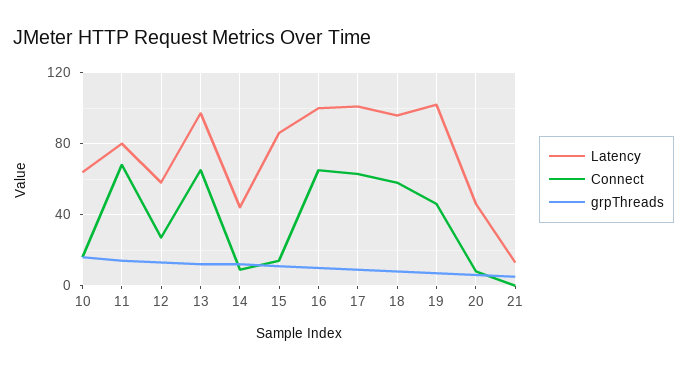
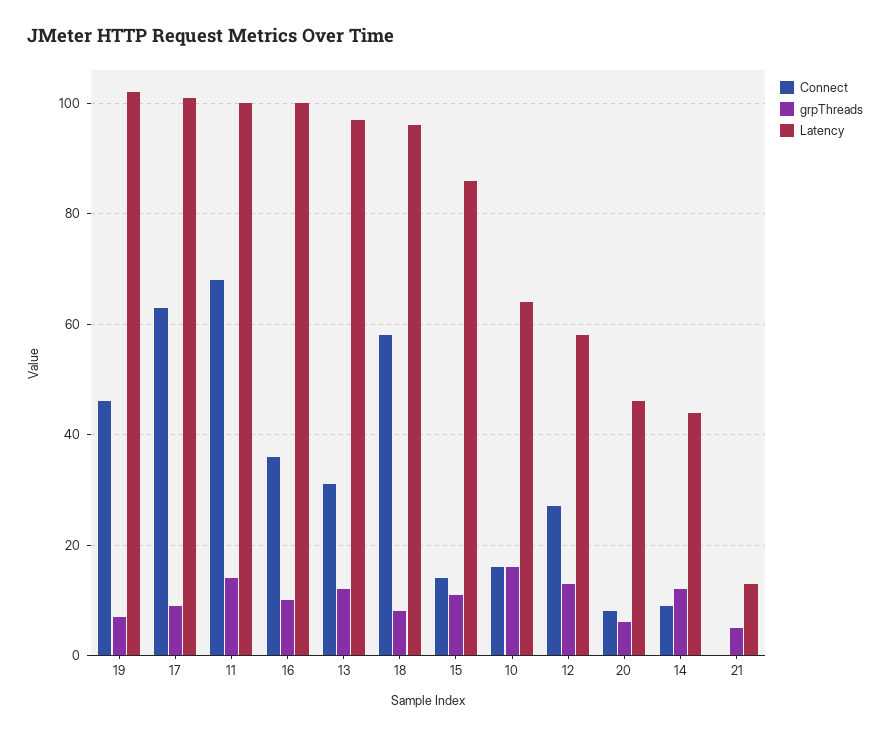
Latency, 11: 80 -> 100
Connect, 13: 65 -> 30
Connect, 16: 65 -> 35

